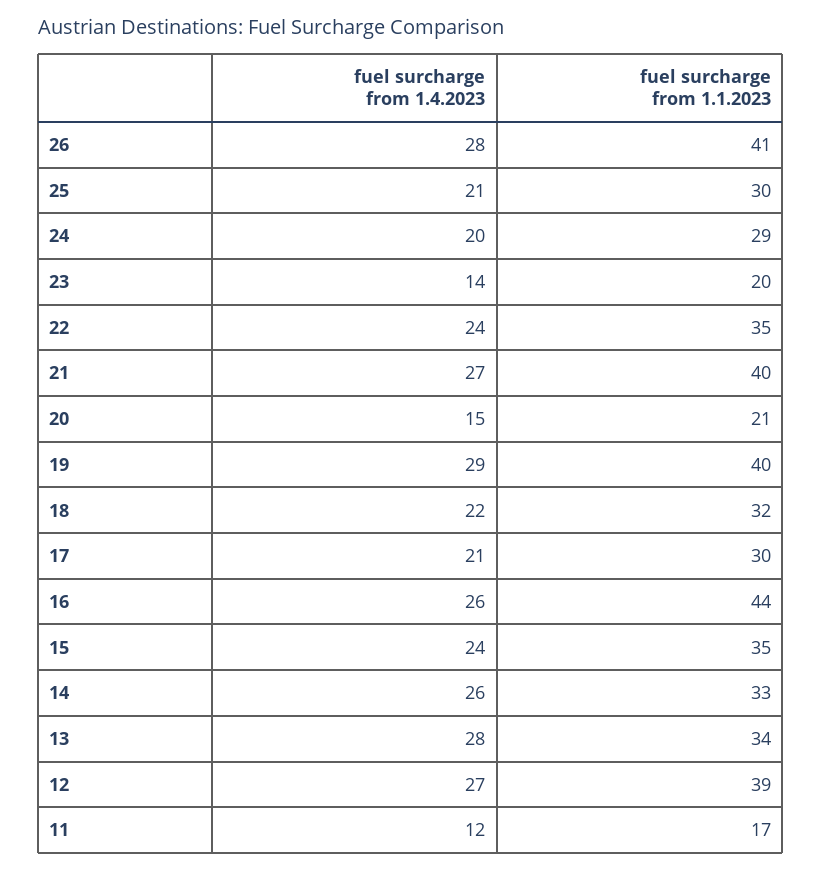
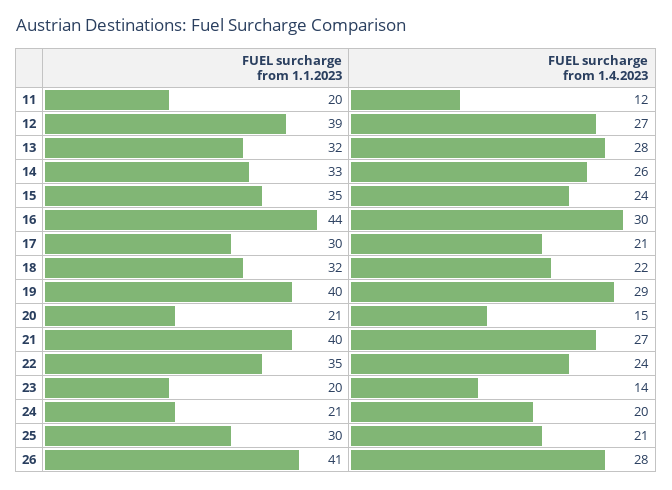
fuel surcharge from 1.1.2023, 24: 29 -> 21
fuel surcharge from 1.4.2023, 16: 26 -> 30
fuel surcharge from 1.1.2023, 13: 34 -> 32
fuel surcharge from 1.1.2023, 11: 17 -> 20

